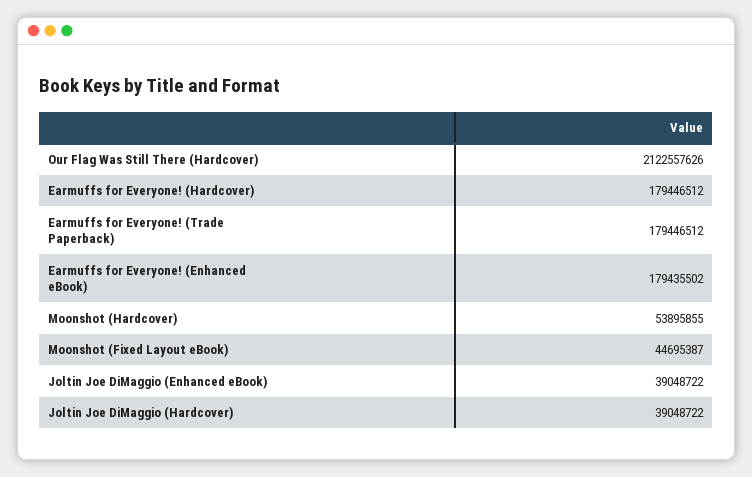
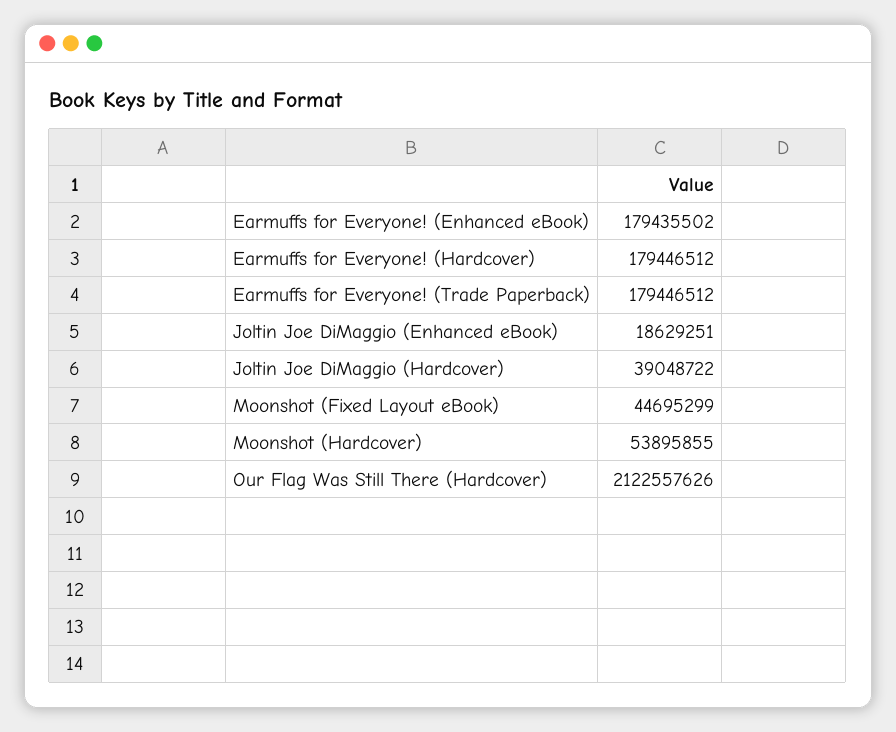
Moonshot (Fixed Layout eBook): 44695387 -> 44695299
Joltin Joe DiMaggio (Enhanced eBook): 39048722 -> 18629251

